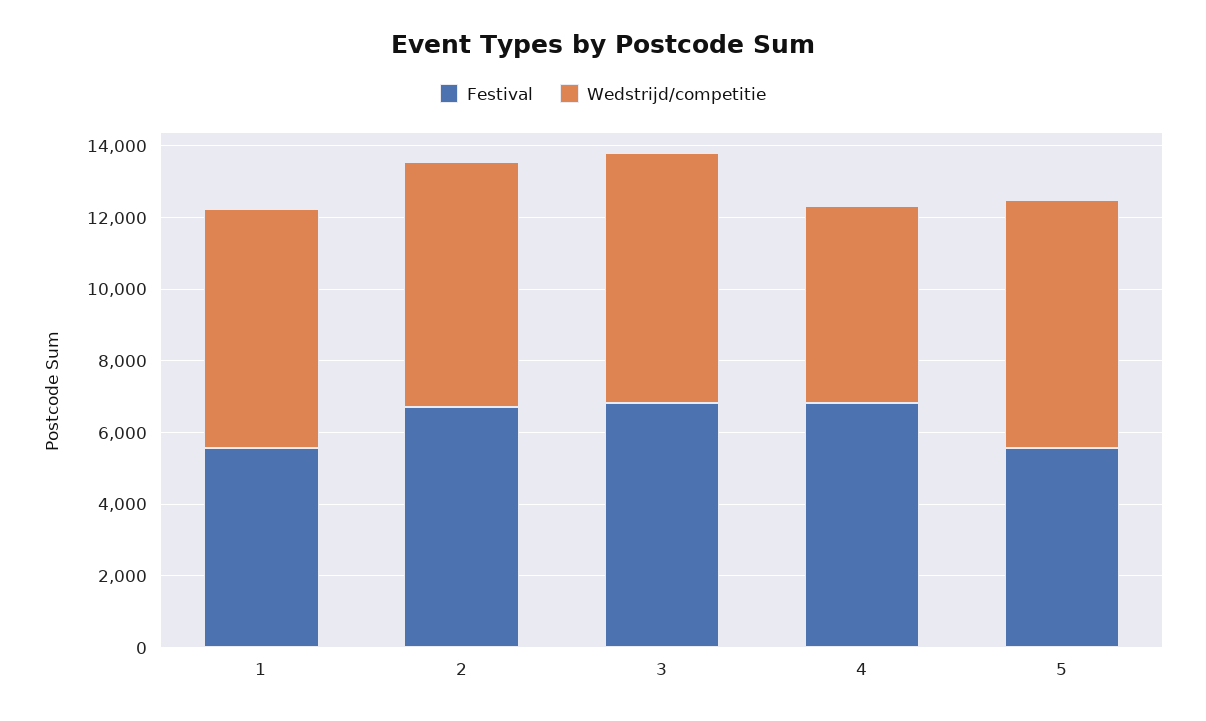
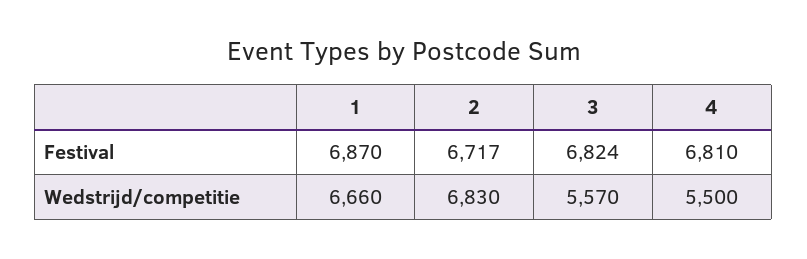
Festival, 1: 5500 -> 6870
Wedstrijd/competitie, 3: 7000 -> 5570
Festival, 5: 5500 -> none
Wedstrijd/competitie, 5: 7000 -> none

